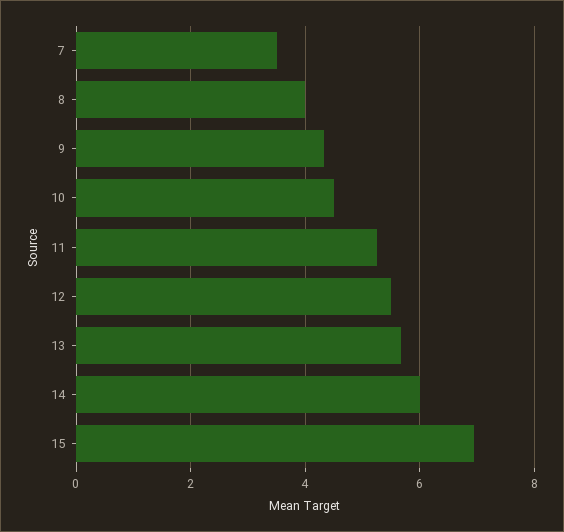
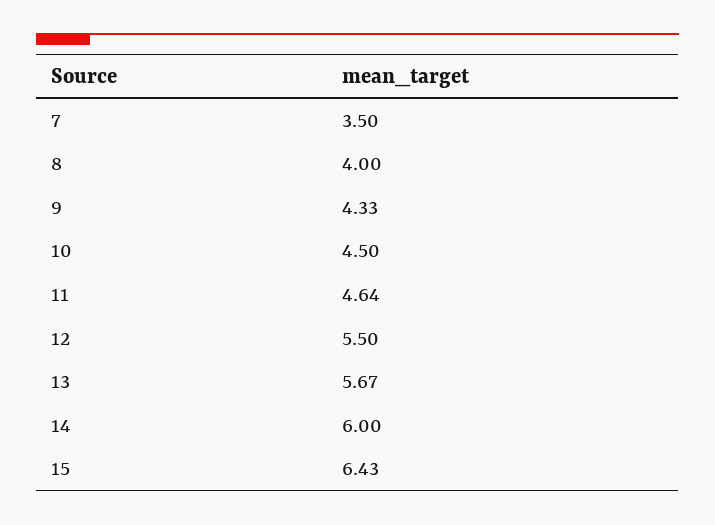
11: 5.2 -> 4.64
15: 7 -> 6.43

